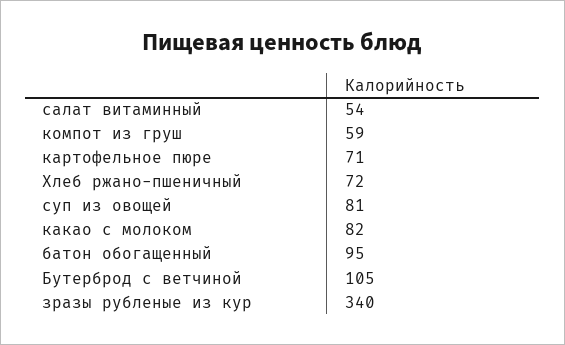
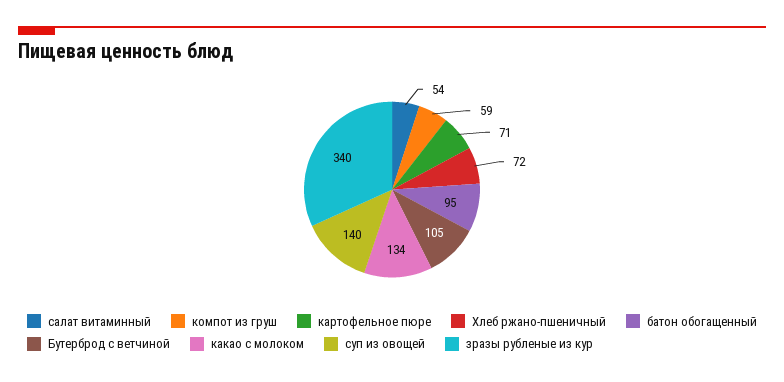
суп из овощей: 81 -> 140
какао с молоком: 82 -> 134

